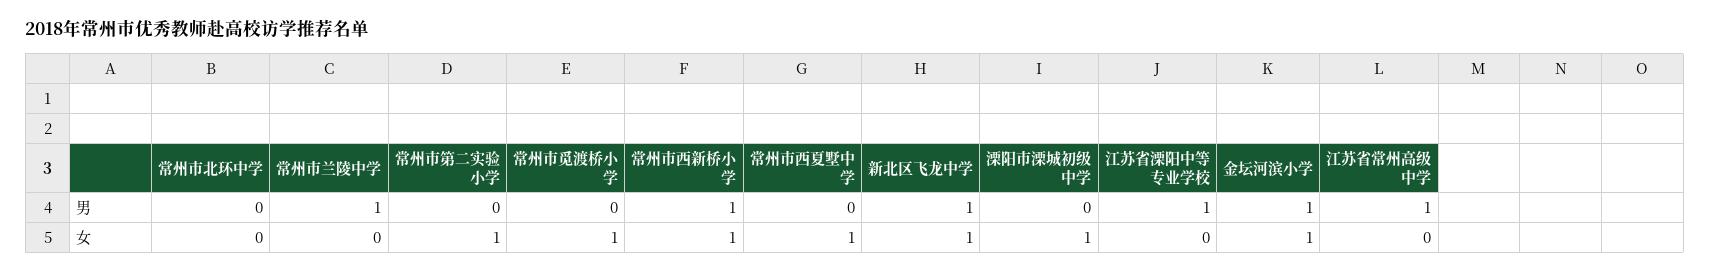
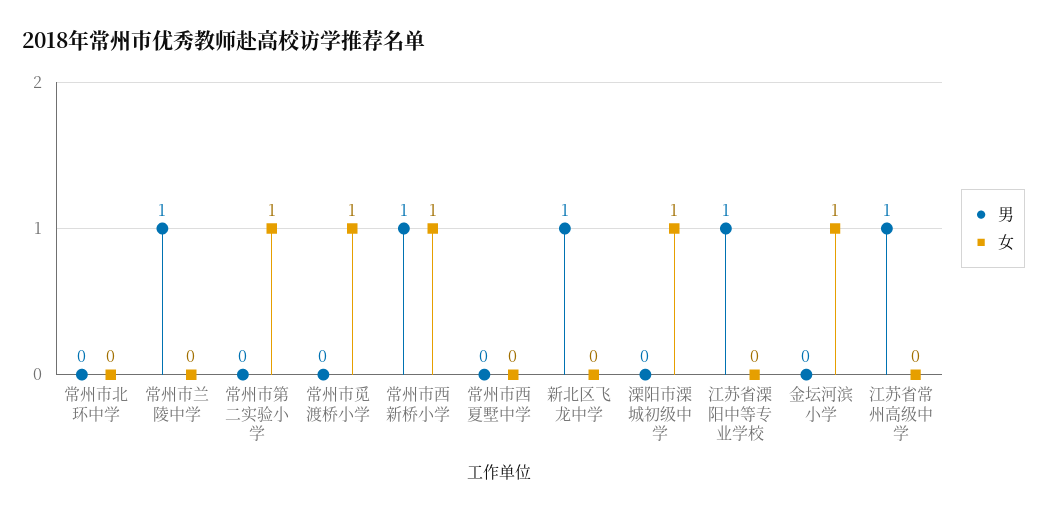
男, 金坛河滨小学: 1 -> 0
女, 常州市西夏墅中学: 1 -> 0
女, 新北区飞龙中学: 1 -> 0

